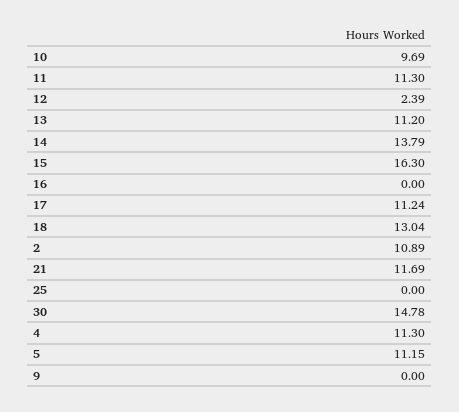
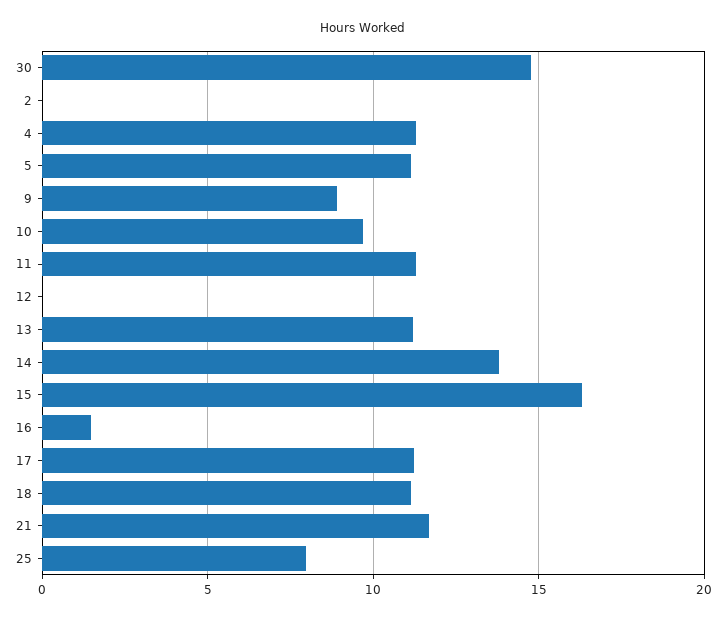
12: 2.39 -> 0
16: 0 -> 1.5
18: 13.04 -> 11
2: 10.89 -> 0
25: 0 -> 8
9: 0 -> 9

